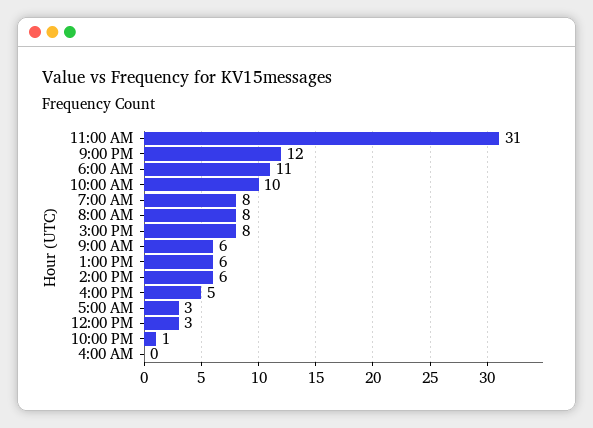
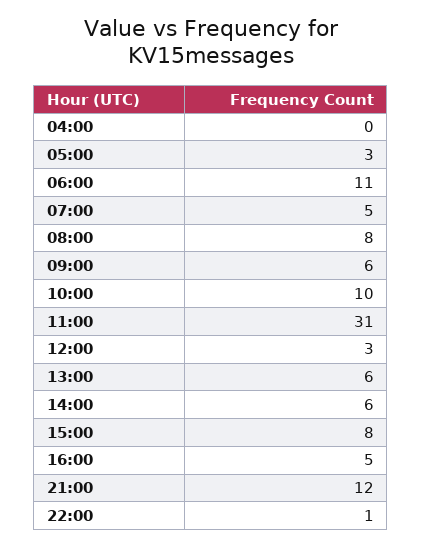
7:00 AM: 8 -> 5

